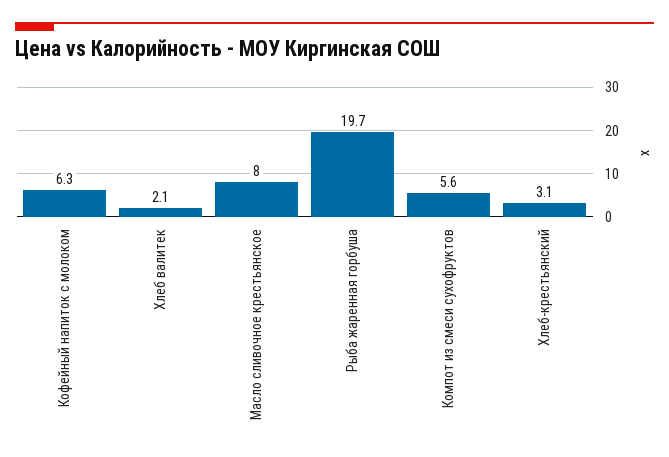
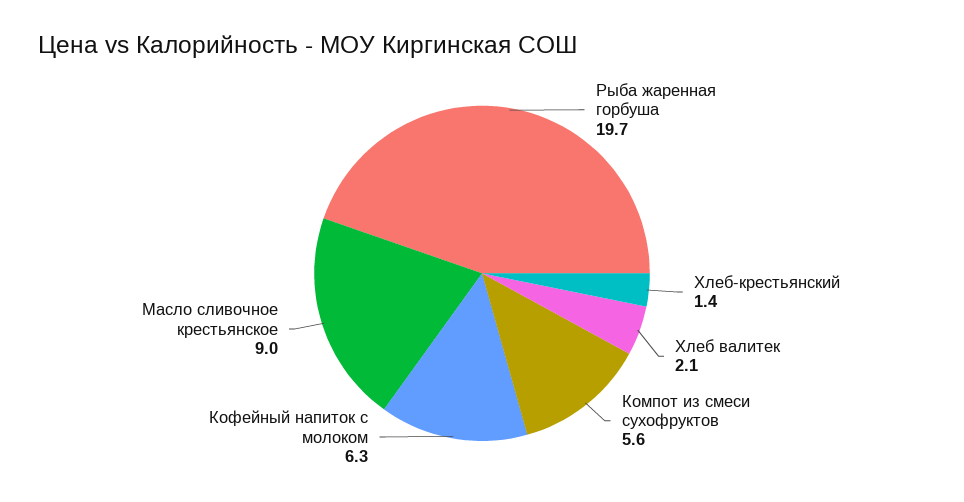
Масло сливочное крестьянское: 8 -> 9
Хлеб-крестьянский: 3.1 -> 1.4

